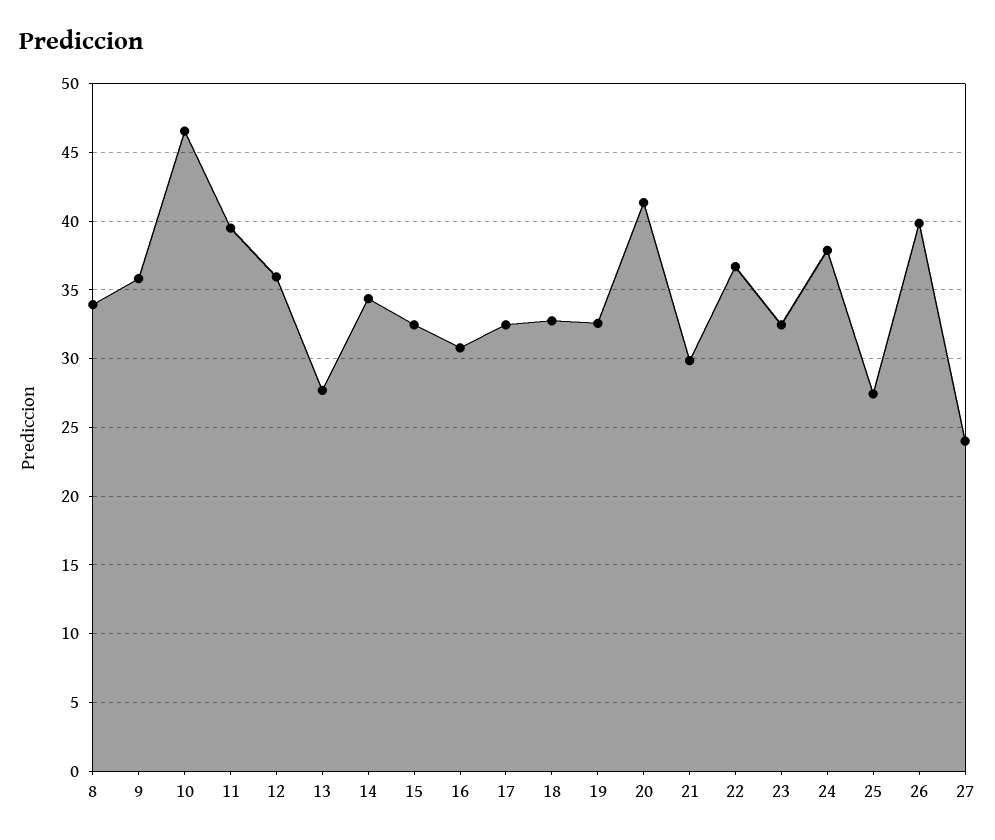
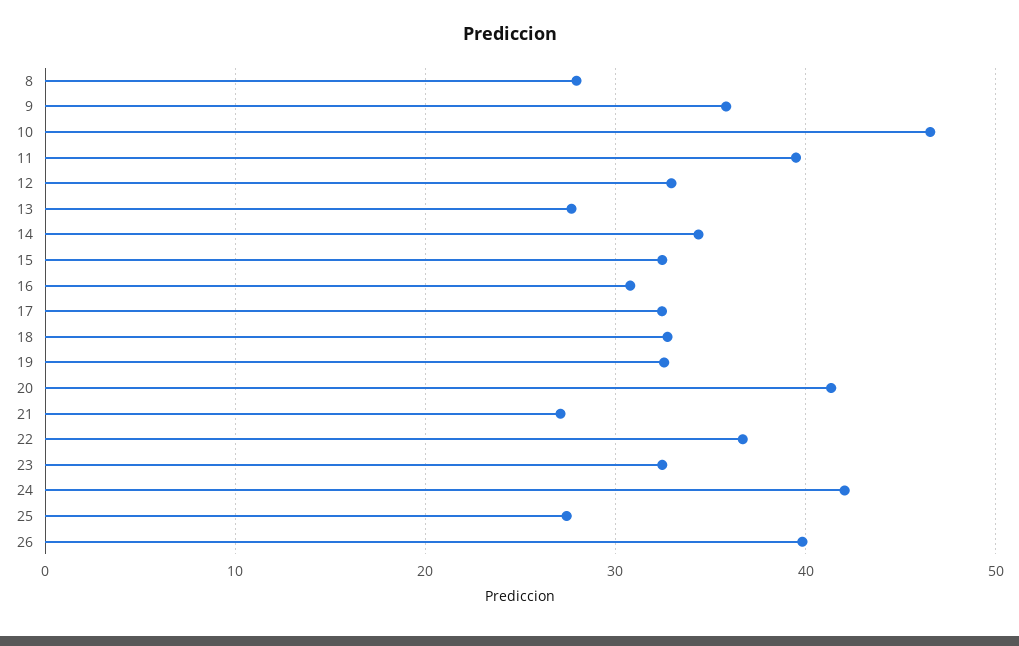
8: 34 -> 28
12: 36 -> 33
21: 30 -> 27
24: 38 -> 42
27: 24 -> none

